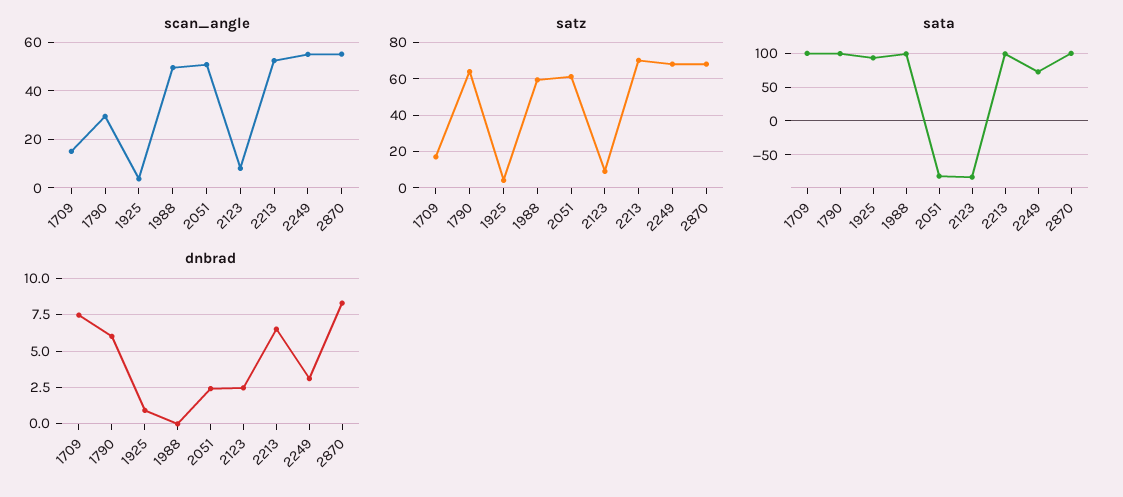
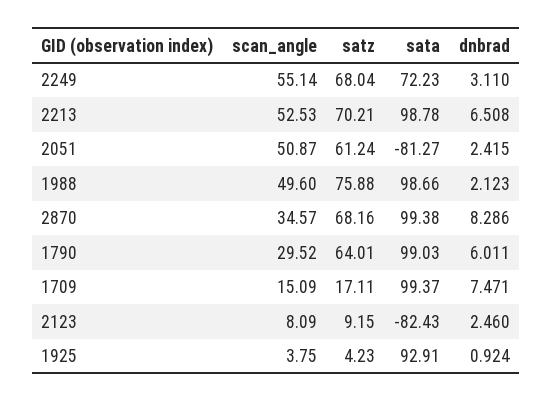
scan_angle, 2870: 55 -> 34.57
satz, 1988: 60 -> 75.88
dnbrad, 1988: 0 -> 2.123

